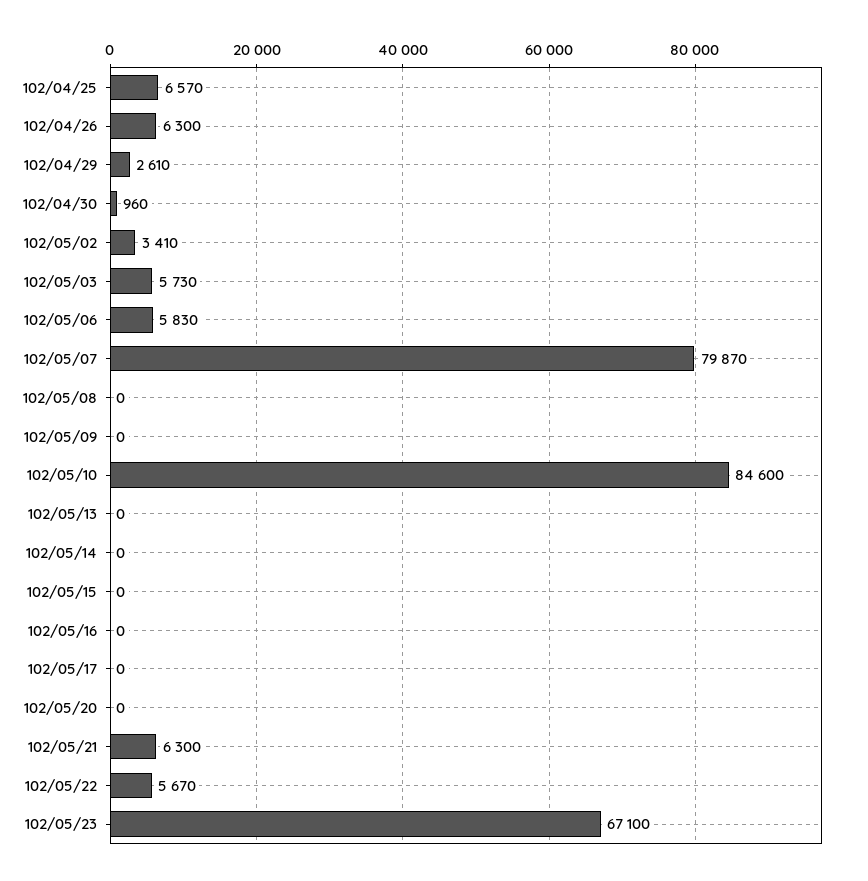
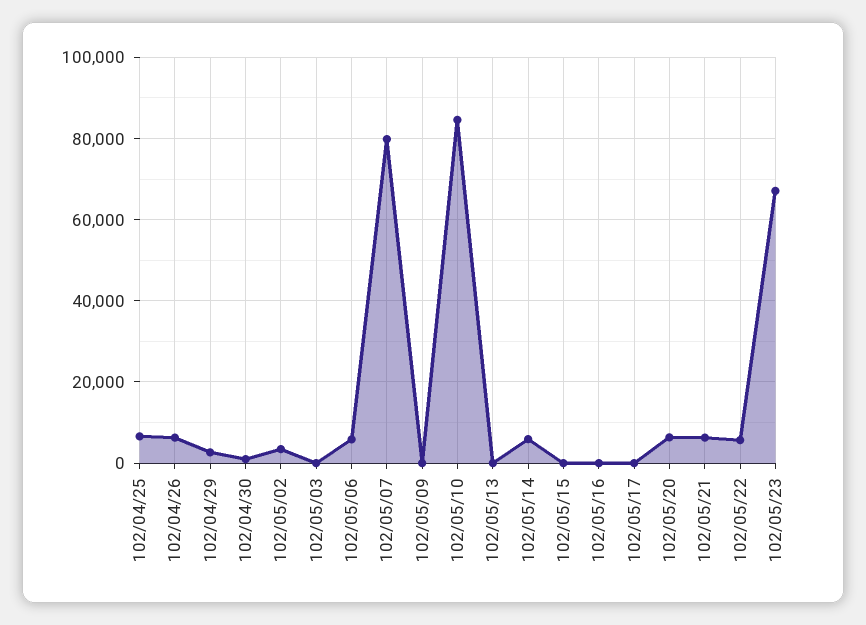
102/05/03: 5730 -> 0
102/05/08: 0 -> none
102/05/14: 0 -> 6000
102/05/20: 0 -> 6000

